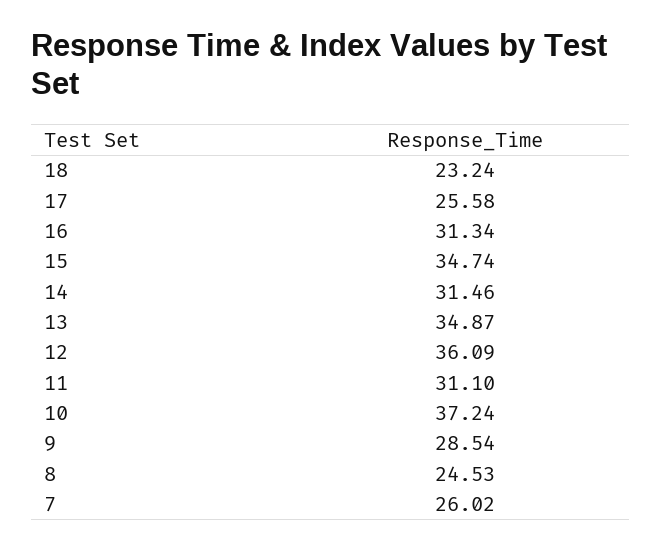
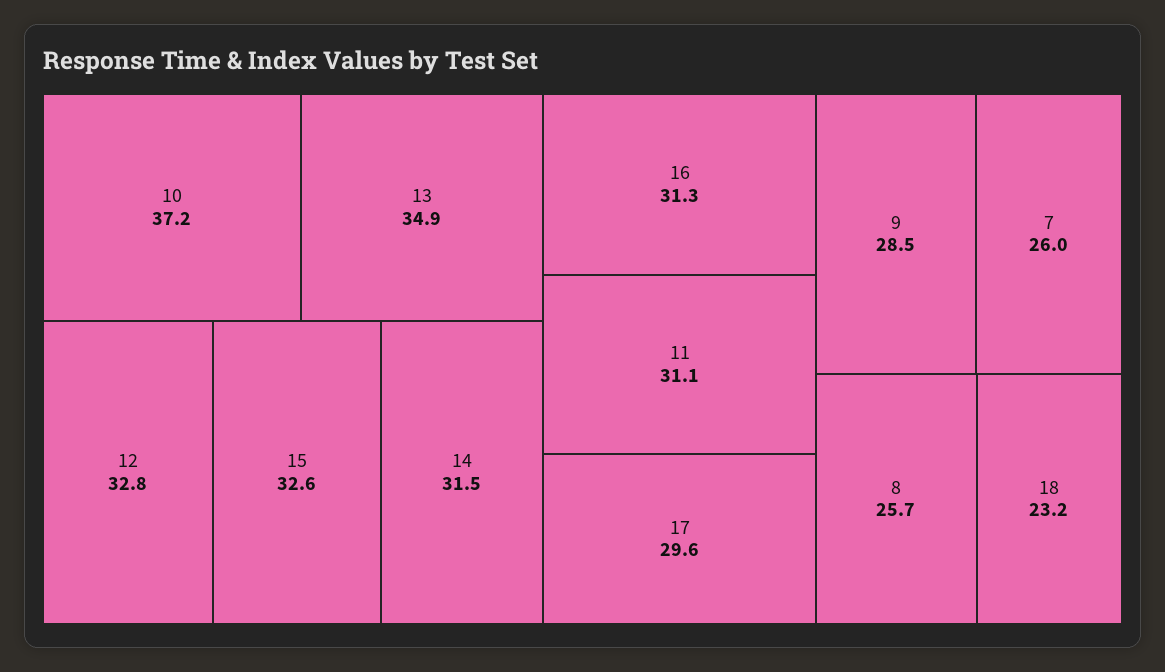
17: 25.58 -> 29.6
15: 34.74 -> 32.6
12: 36.09 -> 32.8
8: 24.53 -> 25.7

